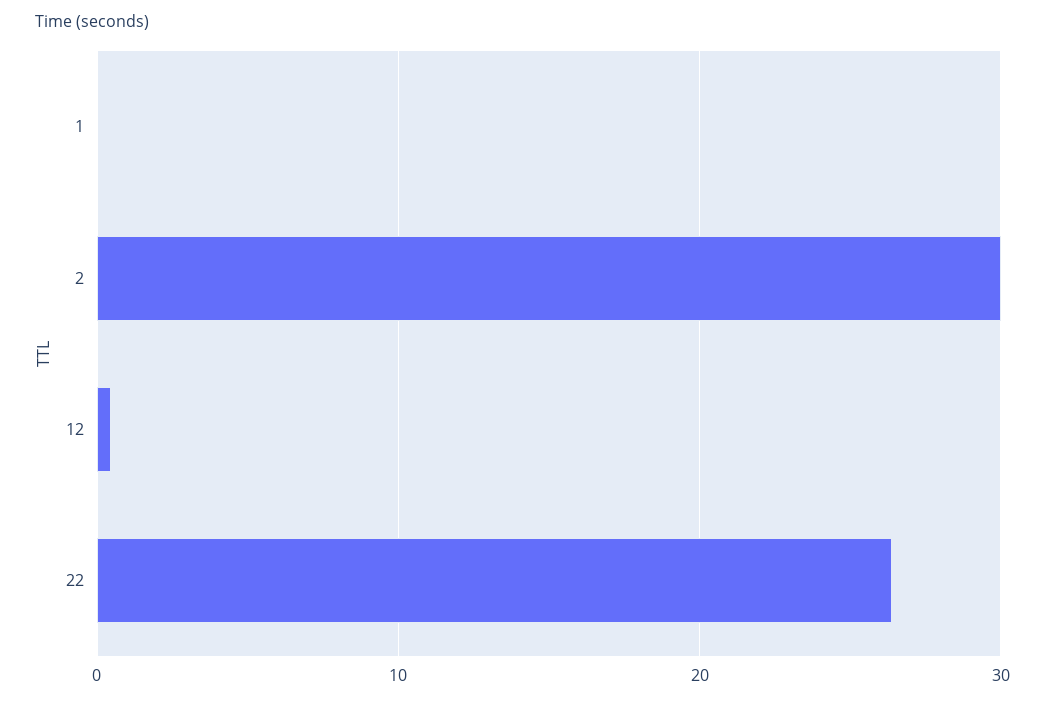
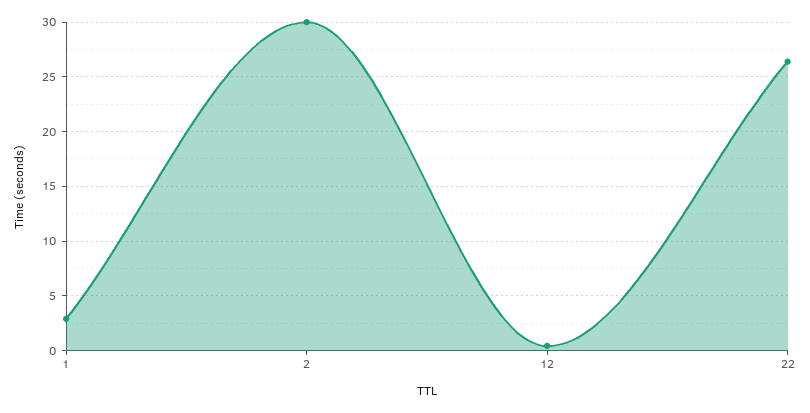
1: 0 -> 3

